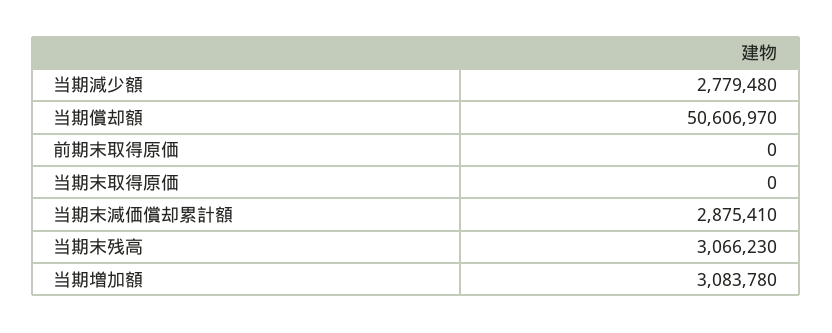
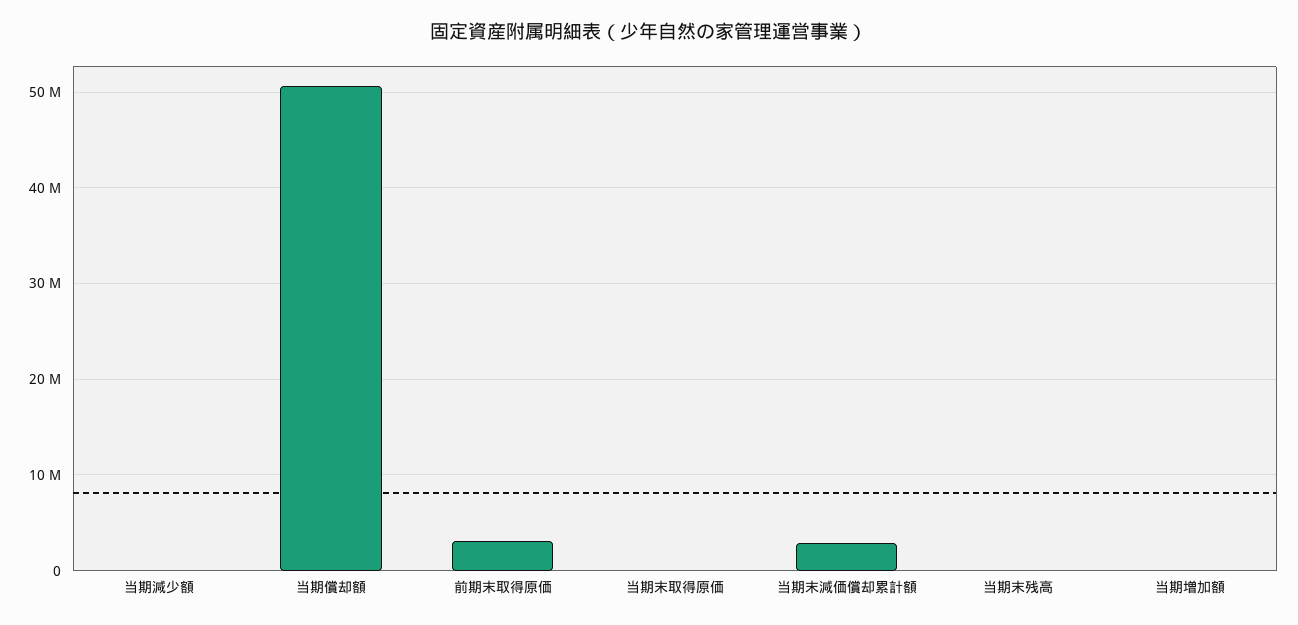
当期減少額: 2779480 -> 0
前期末取得原価: 0 -> 3000000
当期末残高: 3066230 -> 0
当期増加額: 3083780 -> 0

